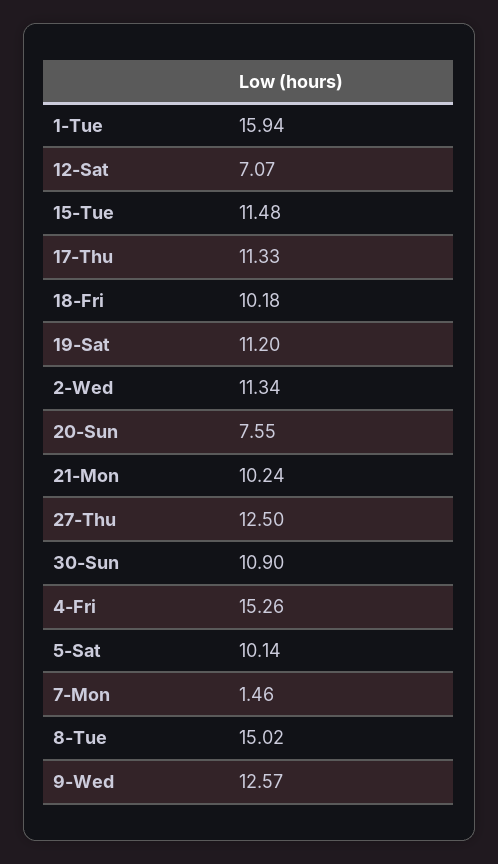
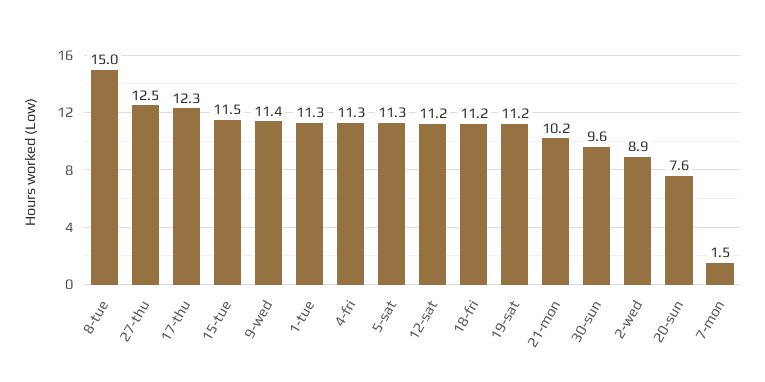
1-Tue: 15.94 -> 11.3
12-Sat: 7.07 -> 11.2
17-Thu: 11.33 -> 12.3
18-Fri: 10.18 -> 11.2
2-Wed: 11.34 -> 8.9
30-Sun: 10.9 -> 9.6
4-Fri: 15.26 -> 11.3
5-Sat: 10.14 -> 11.3
9-Wed: 12.57 -> 11.4

